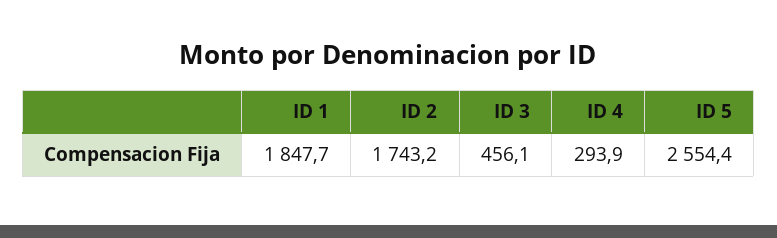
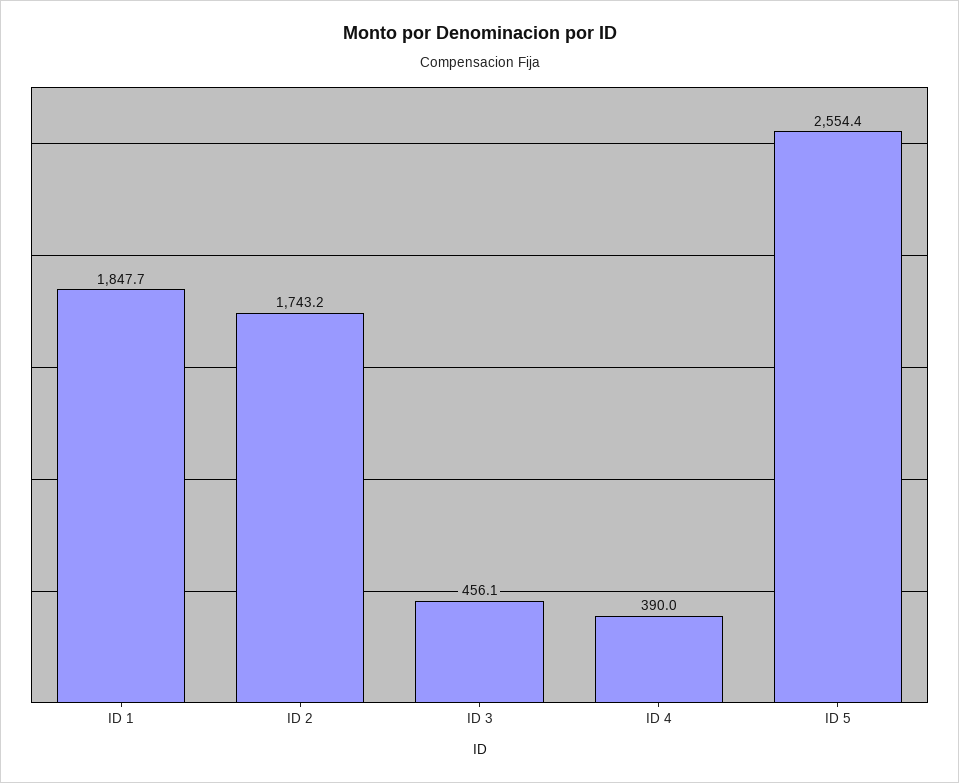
ID 4: 293.9 -> 390

